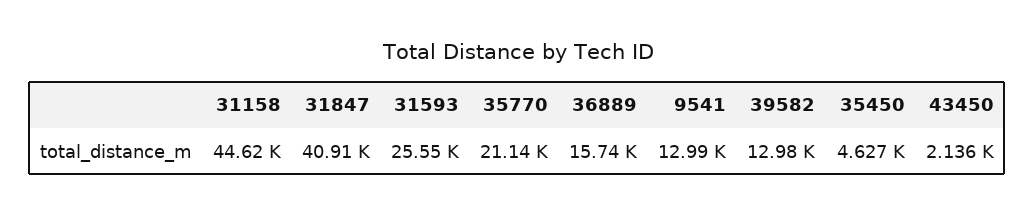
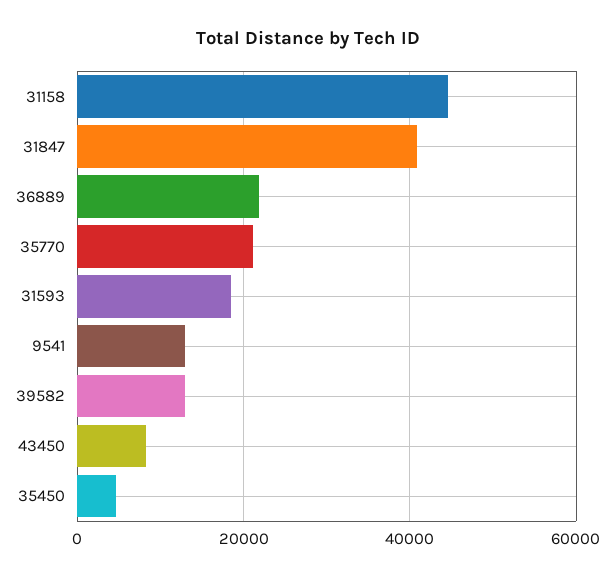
31593: 25550 -> 18000
36889: 15740 -> 22000
43450: 2136 -> 8000

